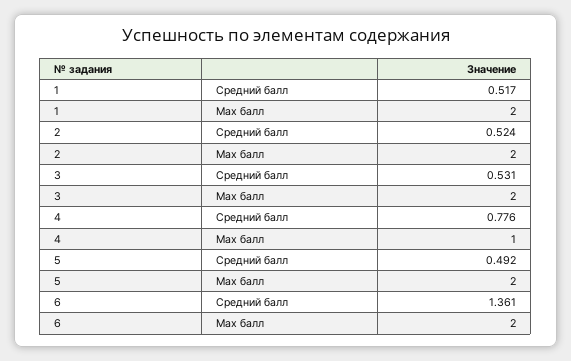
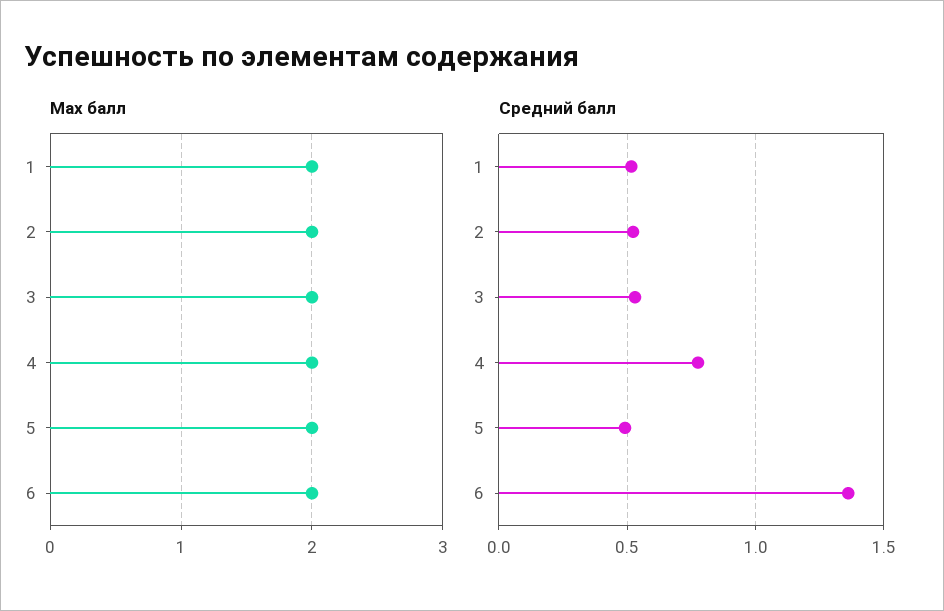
Max балл, 4: 1 -> 2

